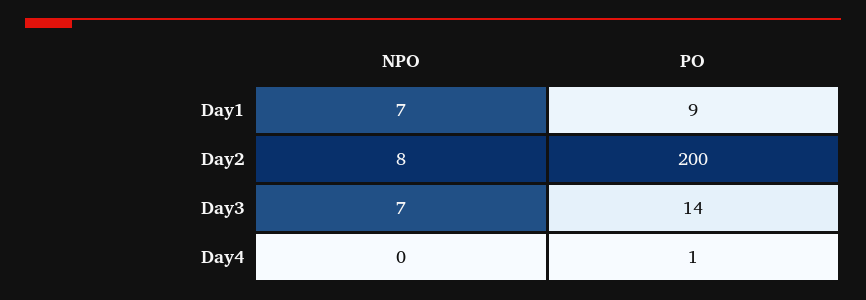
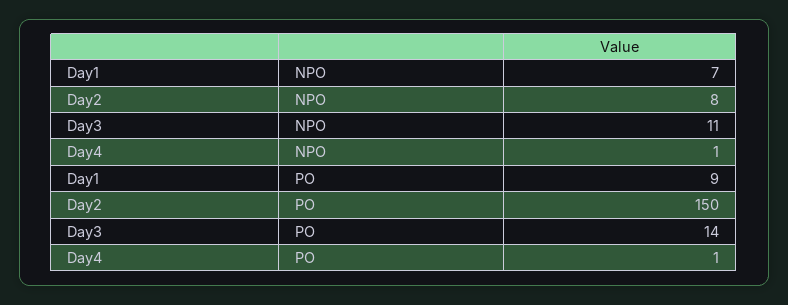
PO, Day2: 200 -> 150
NPO, Day3: 7 -> 11
NPO, Day4: 0 -> 1

